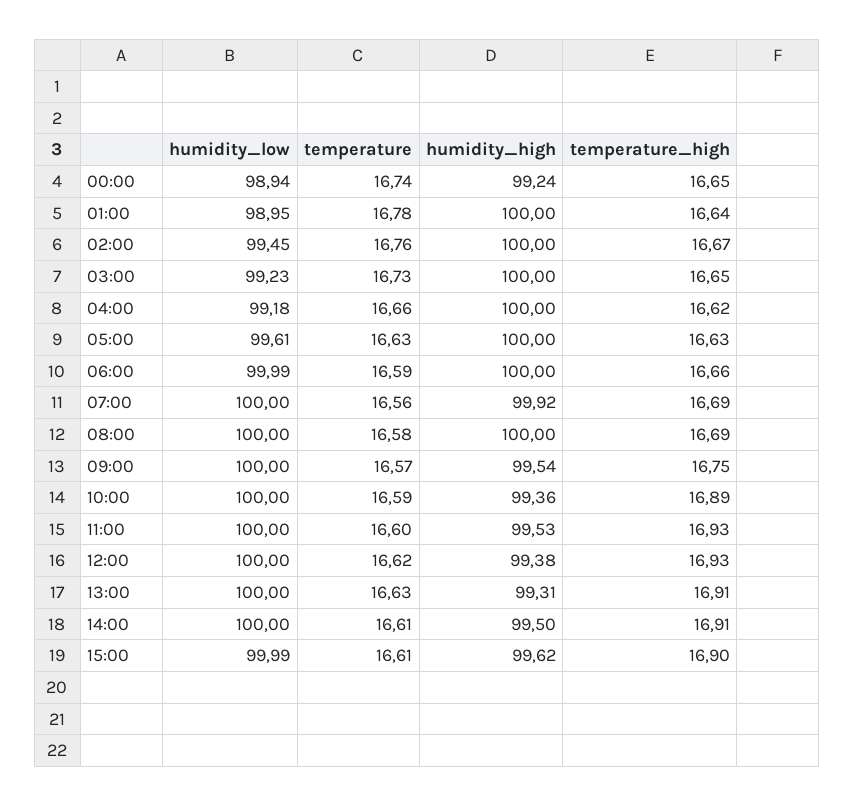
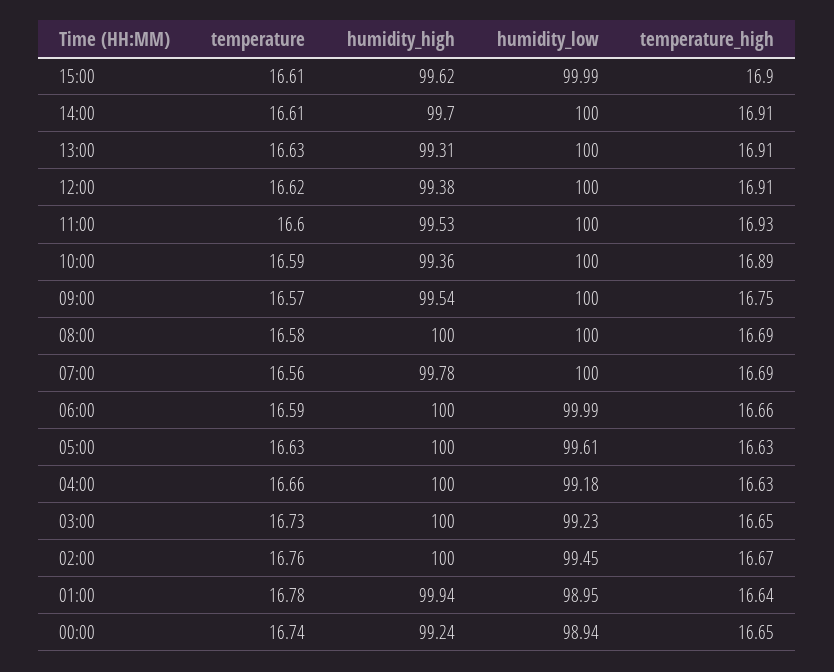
humidity_high, 01:00: 100 -> 99.94
temperature_high, 04:00: 16.62 -> 16.63
humidity_high, 07:00: 99.92 -> 99.78
temperature_high, 12:00: 16.93 -> 16.91
humidity_high, 14:00: 99.5 -> 99.7

